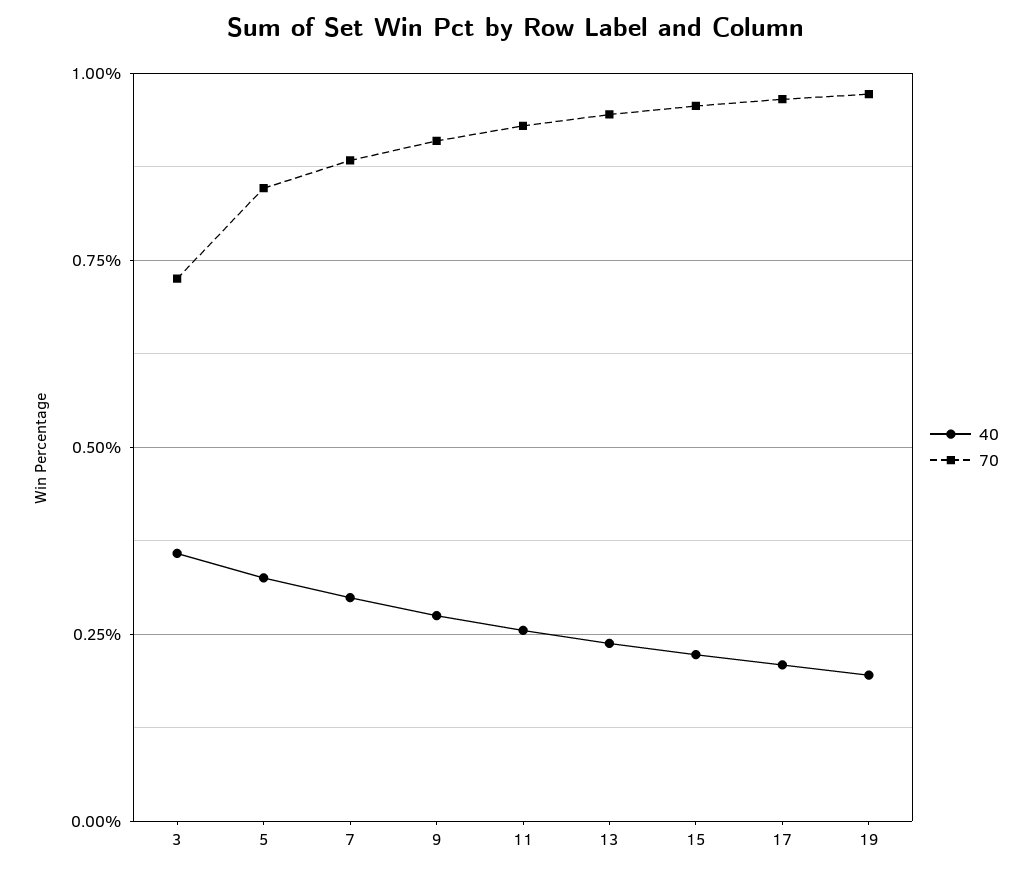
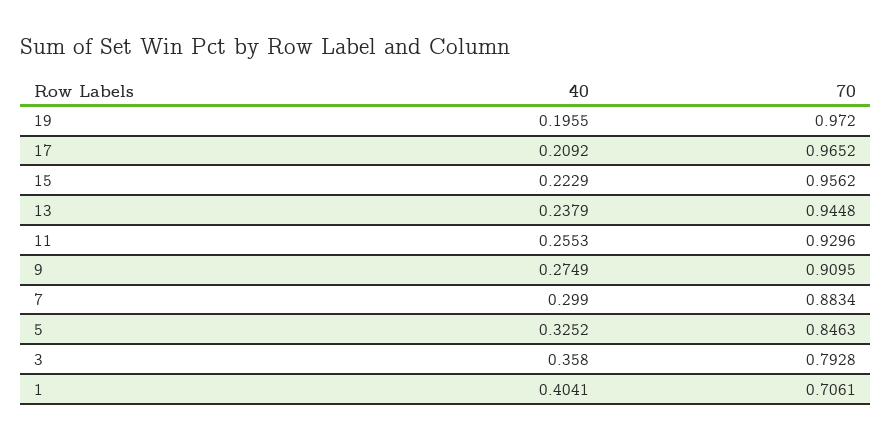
70, 3: 0.725 -> 0.7928
40, 1: none -> 0.4041
70, 1: none -> 0.7061

